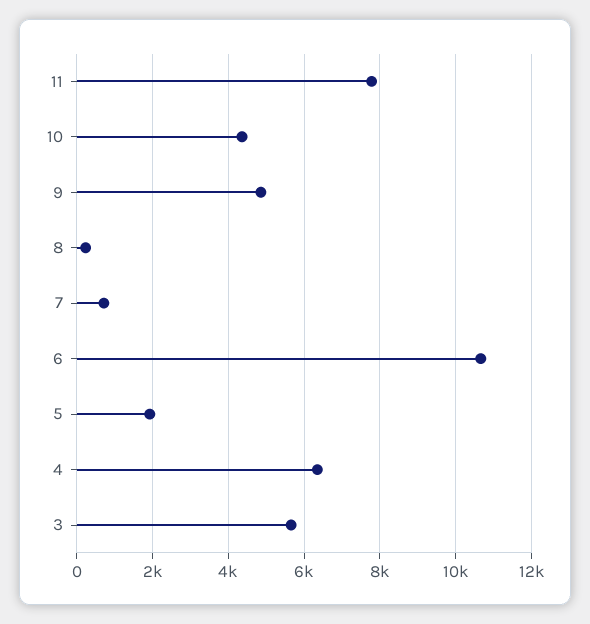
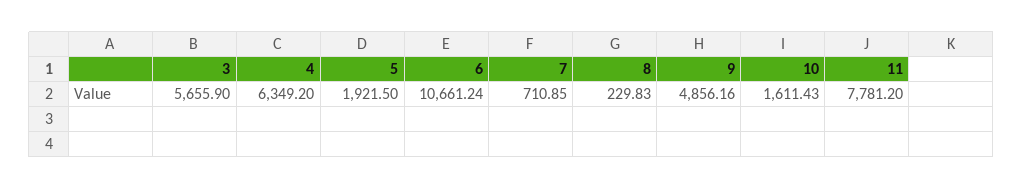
10: 4400 -> 1611.43

